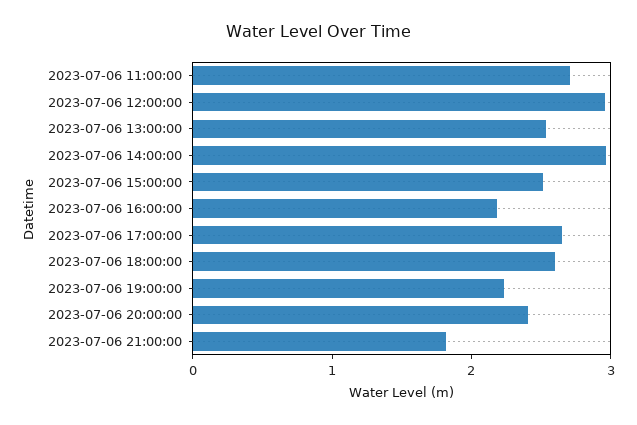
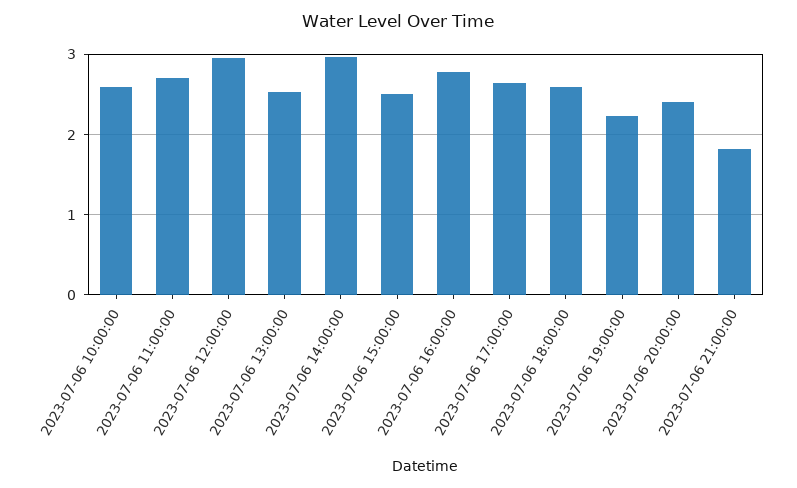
2023-07-06 16:00:00: 2.2 -> 2.8
2023-07-06 10:00:00: none -> 2.6

